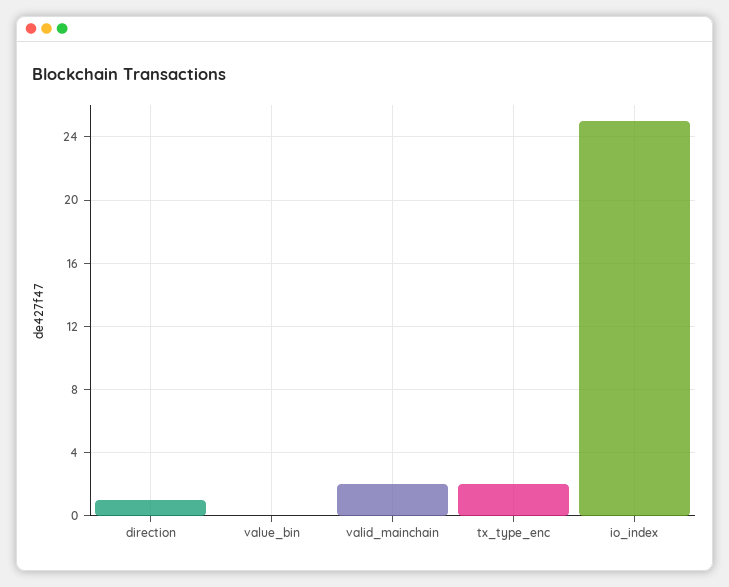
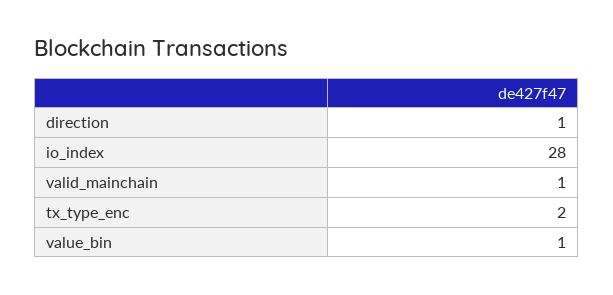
value_bin: 0 -> 1
valid_mainchain: 2 -> 1
io_index: 25 -> 28

